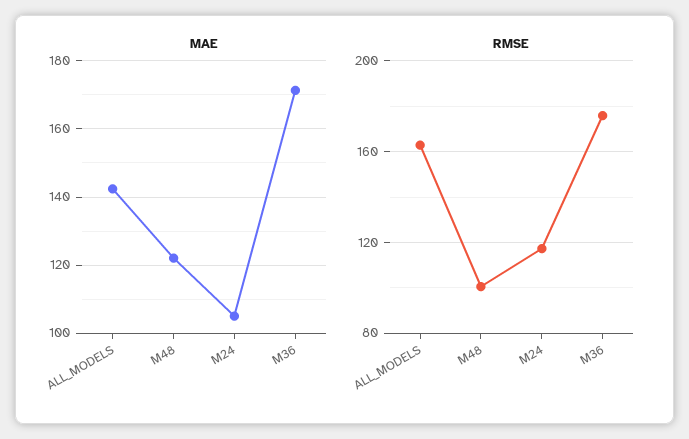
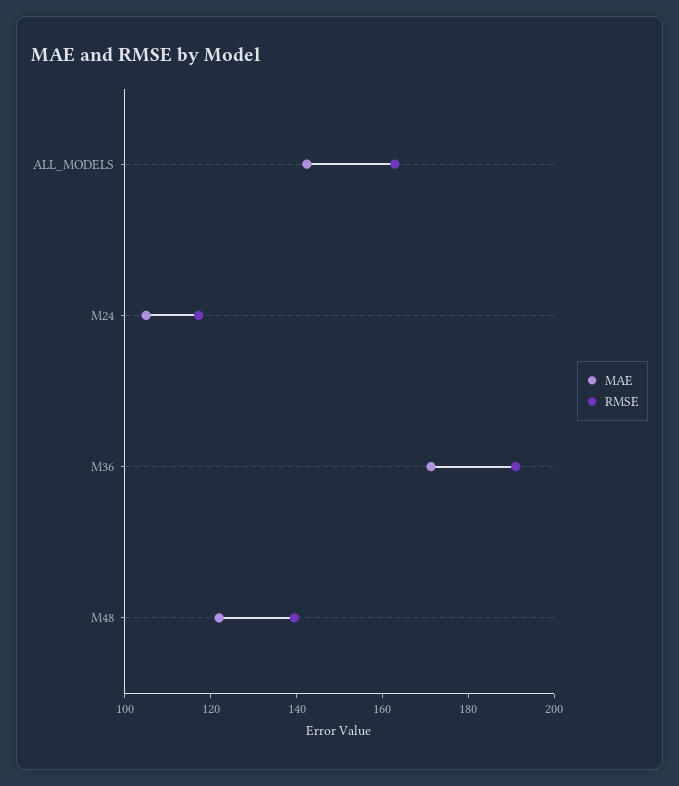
RMSE, M48: 100 -> 140
RMSE, M36: 175 -> 190

